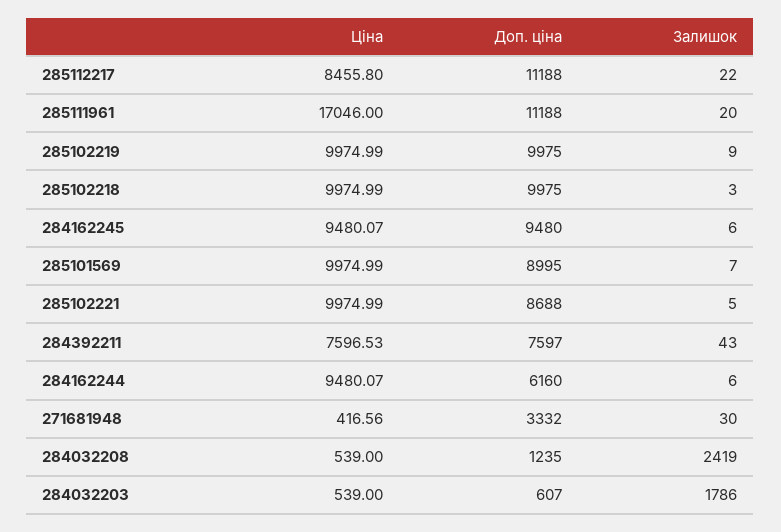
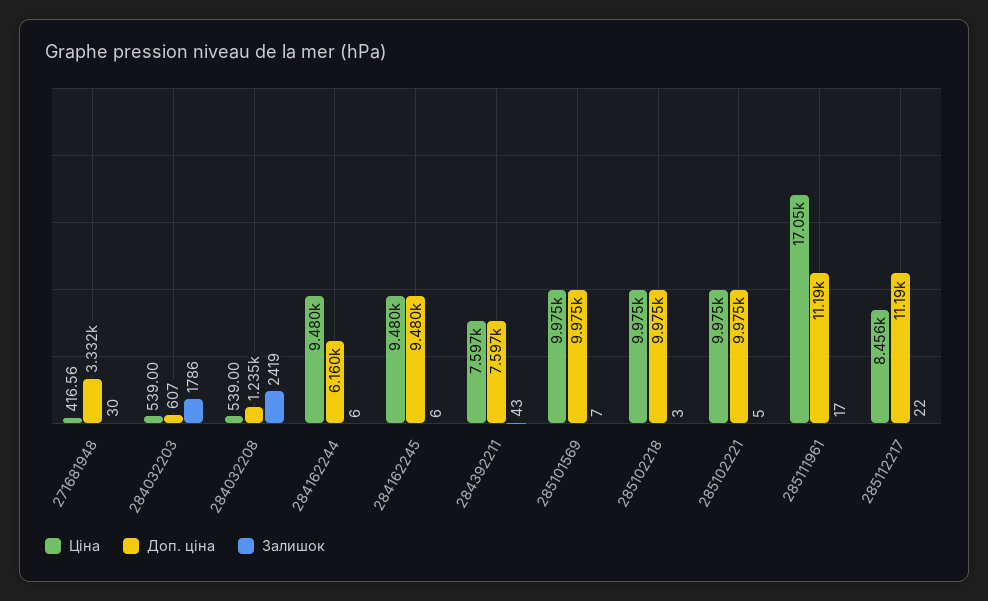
Залишок, 285111961: 20 -> 17
Ціна, 285102219: 9974.99 -> none
Доп. ціна, 285102219: 9975 -> none
Залишок, 285102219: 9 -> none
Доп. ціна, 285101569: 8995 -> 9975
Доп. ціна, 285102221: 8688 -> 9975

